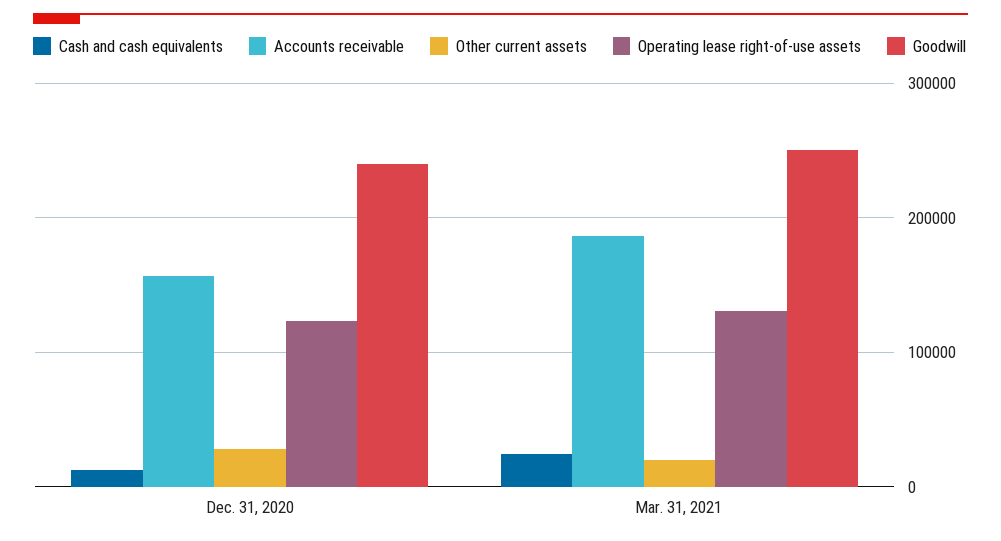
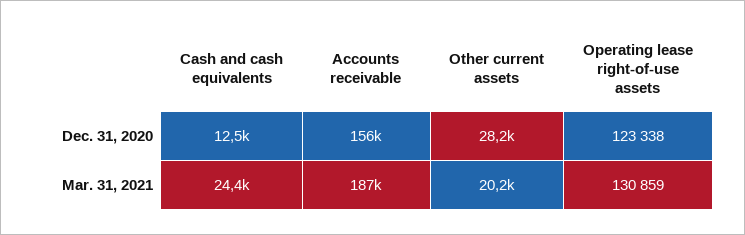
Goodwill, Dec. 31, 2020: 240000 -> none
Goodwill, Mar. 31, 2021: 250000 -> none

